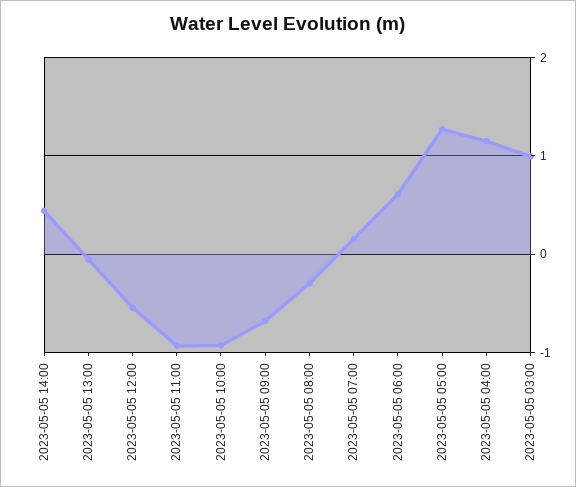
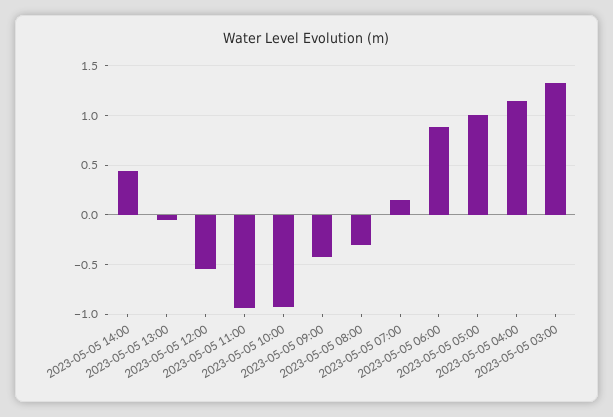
2023-05-05 09:00: -0.7 -> -0.4
2023-05-05 06:00: 0.6 -> 0.9
2023-05-05 05:00: 1.3 -> 1
2023-05-05 03:00: 1 -> 1.3

